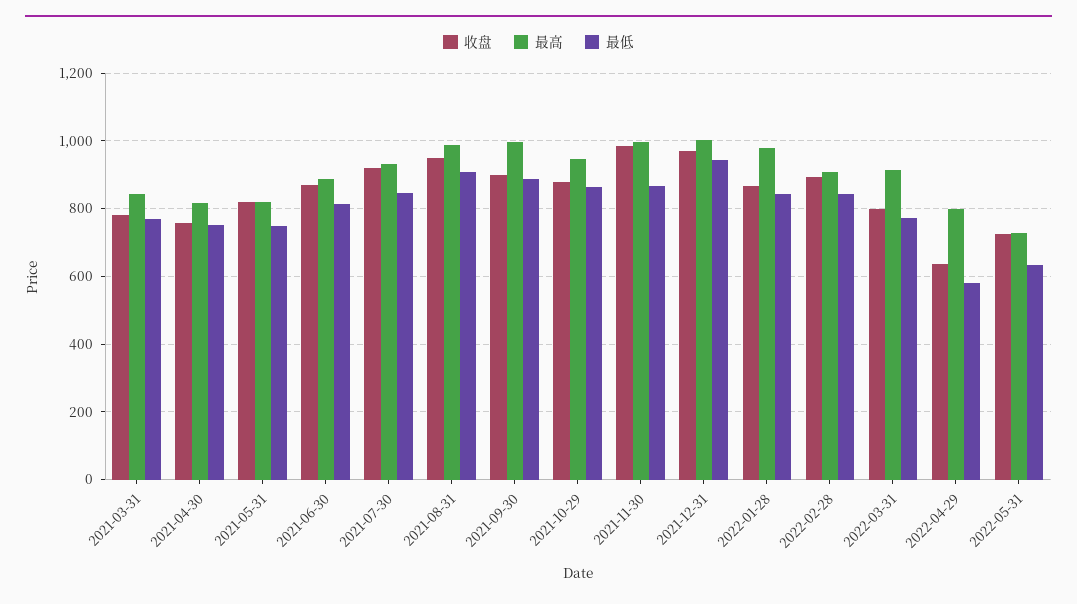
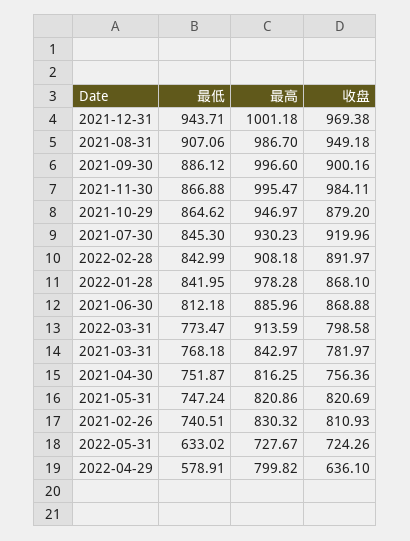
最低, 2021-02-26: none -> 740.51
最高, 2021-02-26: none -> 830.32
收盘, 2021-02-26: none -> 810.93

